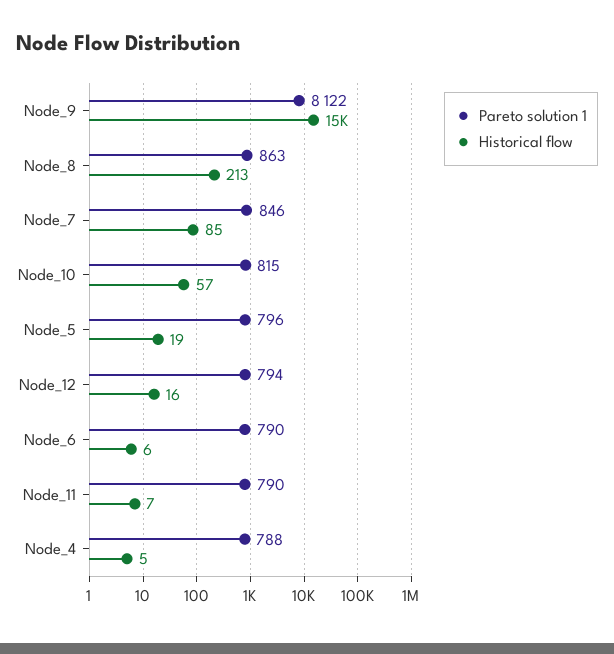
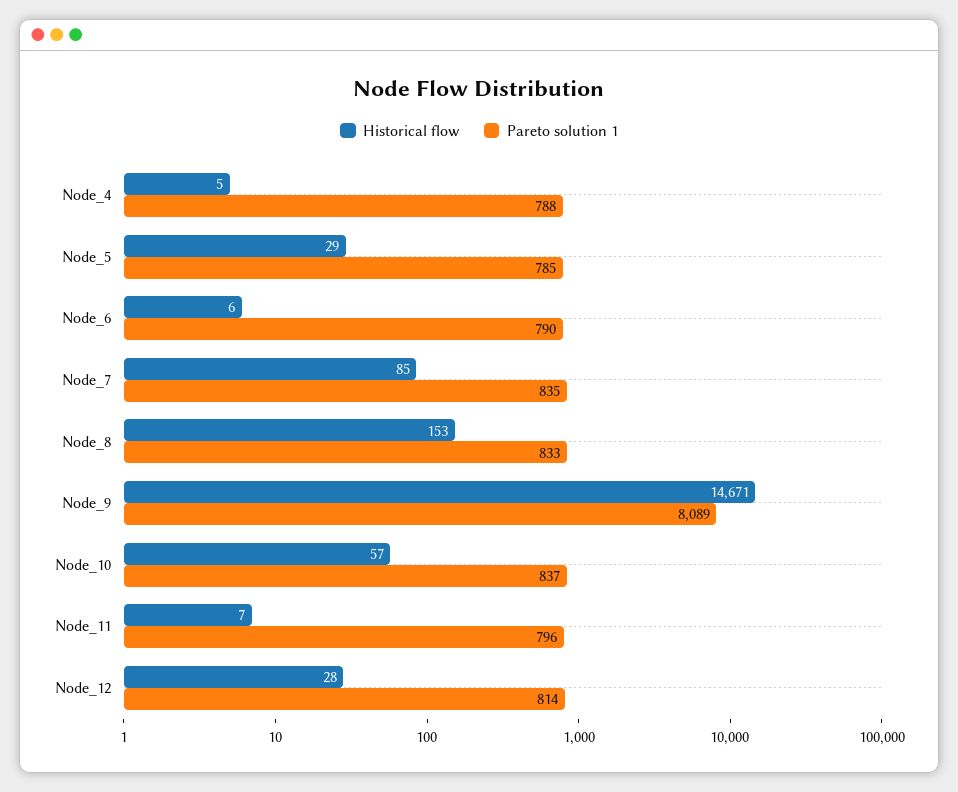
Pareto solution 1, Node_9: 8122 -> 8089
Pareto solution 1, Node_8: 863 -> 833
Historical flow, Node_8: 213 -> 153
Pareto solution 1, Node_7: 846 -> 835
Pareto solution 1, Node_10: 815 -> 837
Pareto solution 1, Node_5: 796 -> 785
Historical flow, Node_5: 19 -> 29
Pareto solution 1, Node_12: 794 -> 814
Historical flow, Node_12: 16 -> 28
Pareto solution 1, Node_11: 790 -> 796

